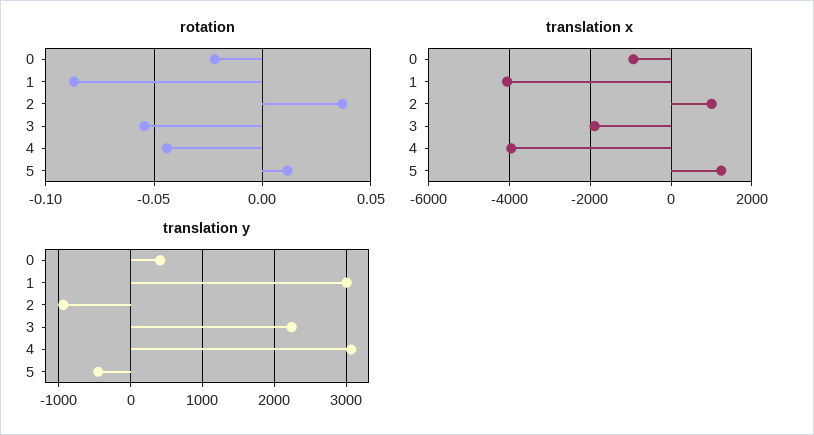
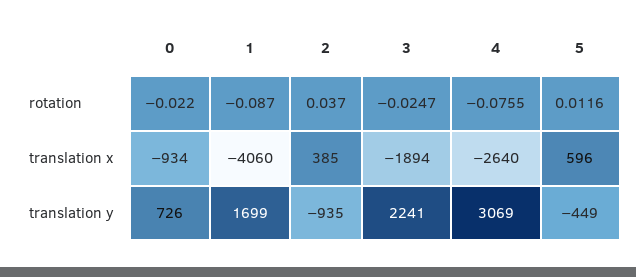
rotation, 3: -0.055 -> -0.0247
rotation, 4: -0.045 -> -0.0755
translation x, 2: 1000 -> 385
translation x, 4: -4000 -> -2640
translation x, 5: 1200 -> 596
translation y, 0: 400 -> 726
translation y, 1: 3000 -> 1699

